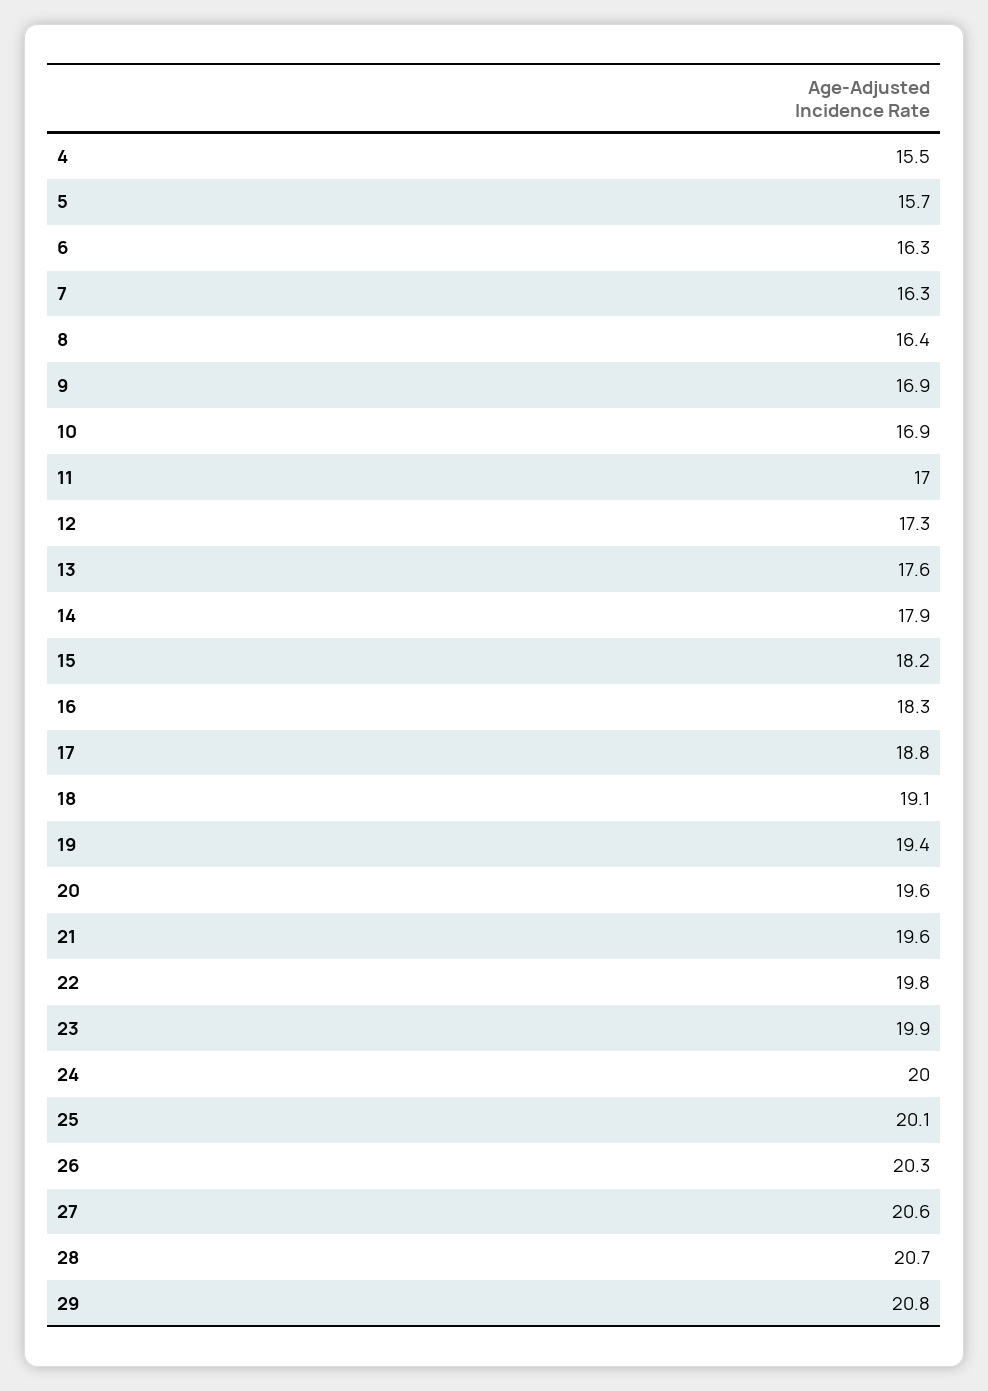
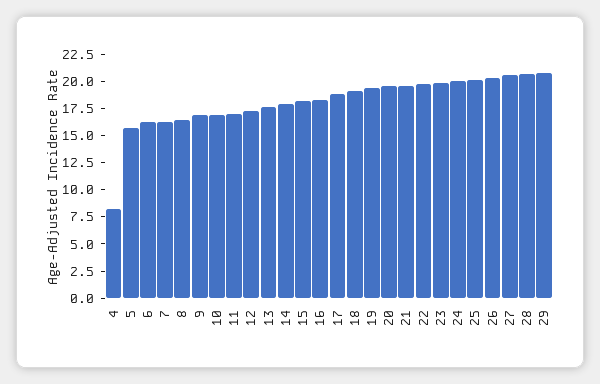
4: 15.5 -> 7.5

